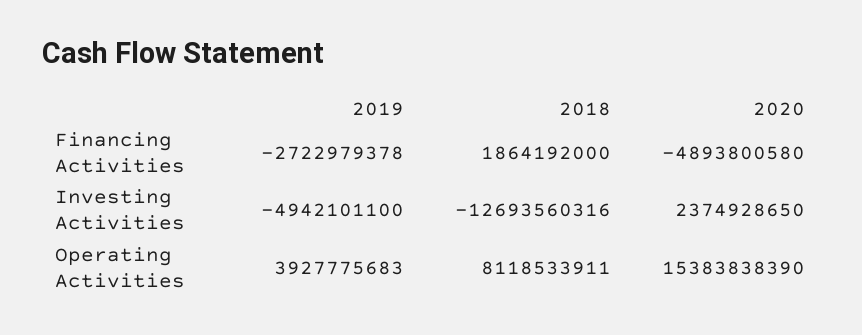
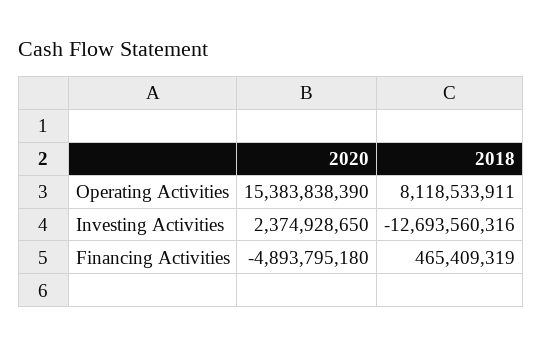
2019, Financing Activities: -2722979378 -> none
2018, Financing Activities: 1864192000 -> 465409319
2020, Financing Activities: -4893800580 -> -4893795180
2019, Investing Activities: -4942101100 -> none
2019, Operating Activities: 3927775683 -> none

